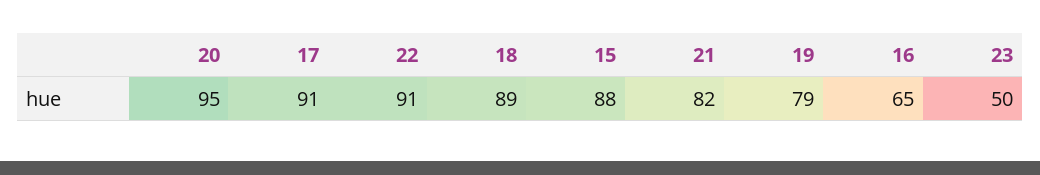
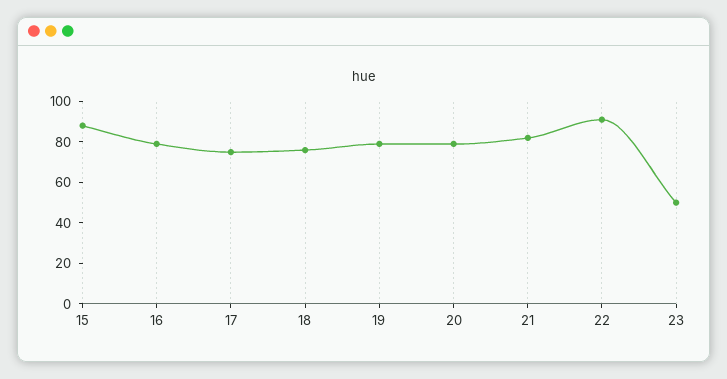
20: 95 -> 80
17: 91 -> 75
18: 89 -> 75
16: 65 -> 80

